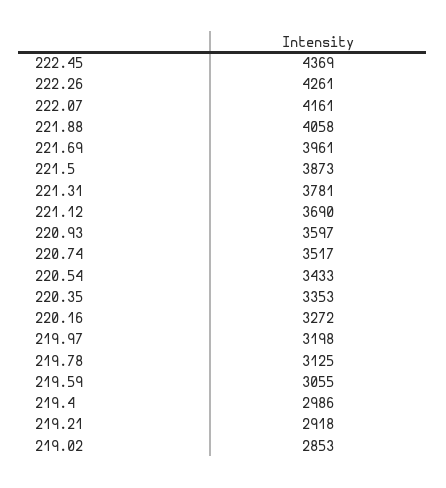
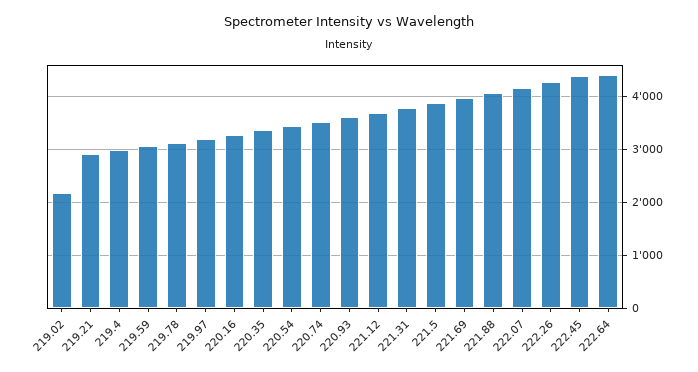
219.02: 2853 -> 2200
222.64: none -> 4400

